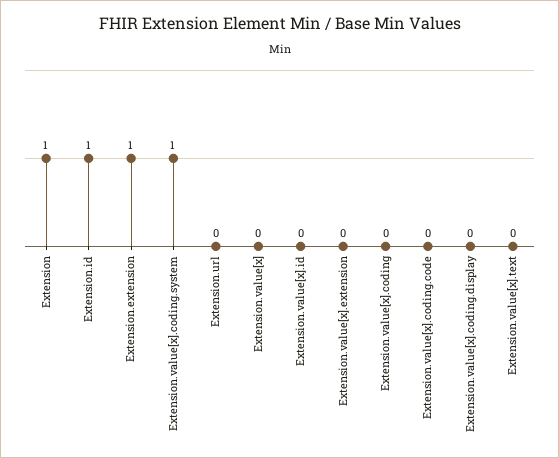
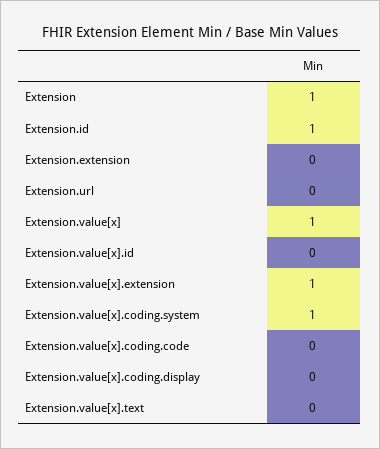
Extension.extension: 1 -> 0
Extension.value[x]: 0 -> 1
Extension.value[x].extension: 0 -> 1
Extension.value[x].coding: 0 -> none

